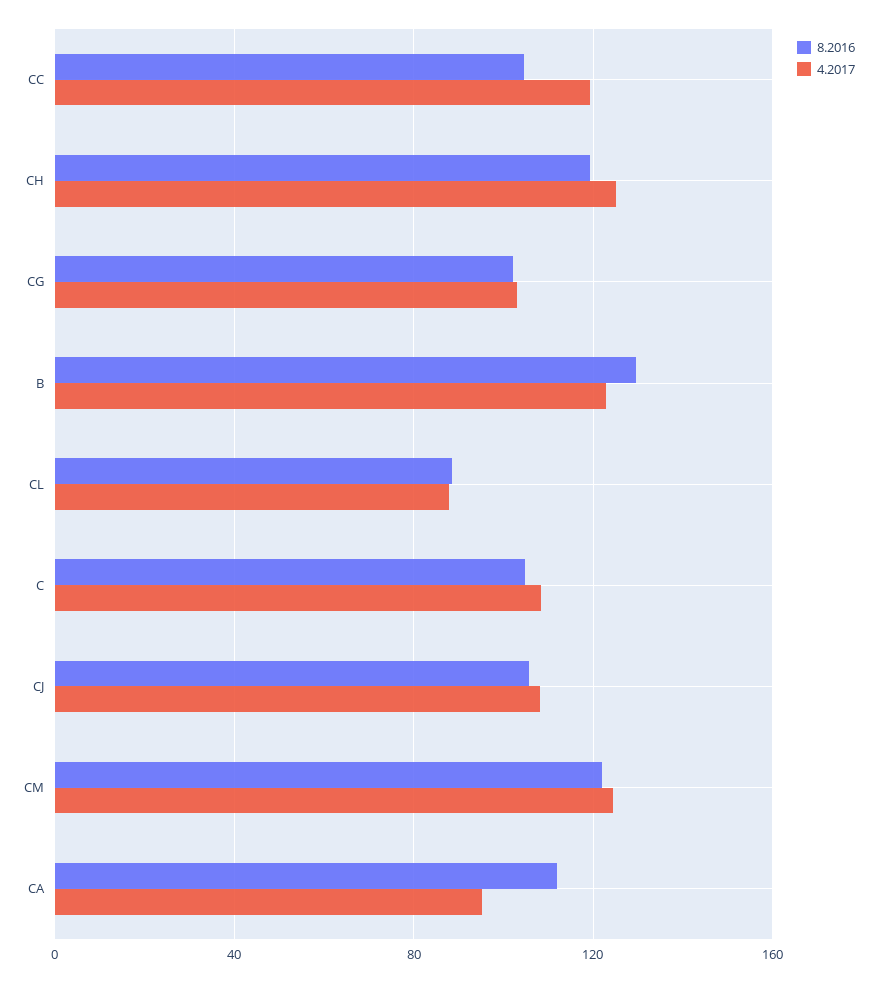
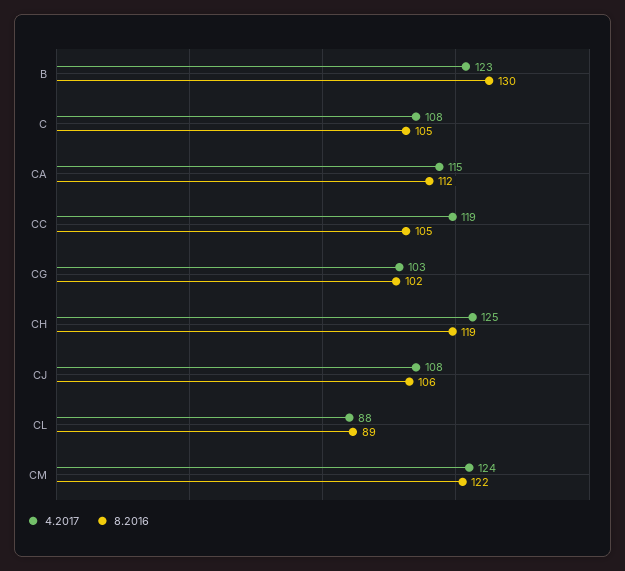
4.2017, CA: 95 -> 115

